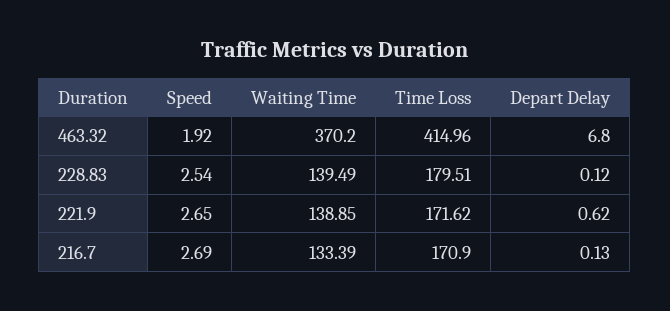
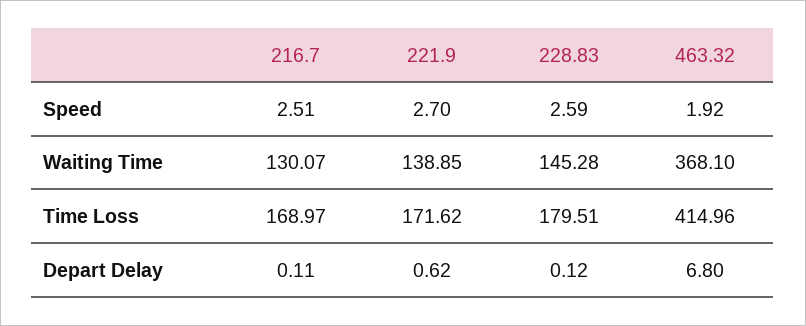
Waiting Time, 463.32: 370.2 -> 368.1
Speed, 228.83: 2.54 -> 2.59
Waiting Time, 228.83: 139.49 -> 145.28
Speed, 221.9: 2.65 -> 2.7
Speed, 216.7: 2.69 -> 2.51
Waiting Time, 216.7: 133.39 -> 130.07
Time Loss, 216.7: 170.9 -> 168.97
Depart Delay, 216.7: 0.13 -> 0.11

